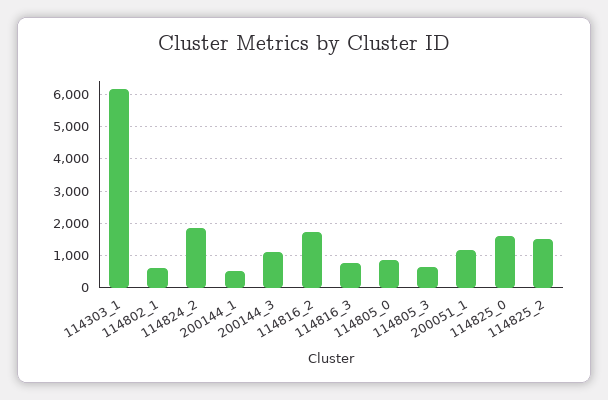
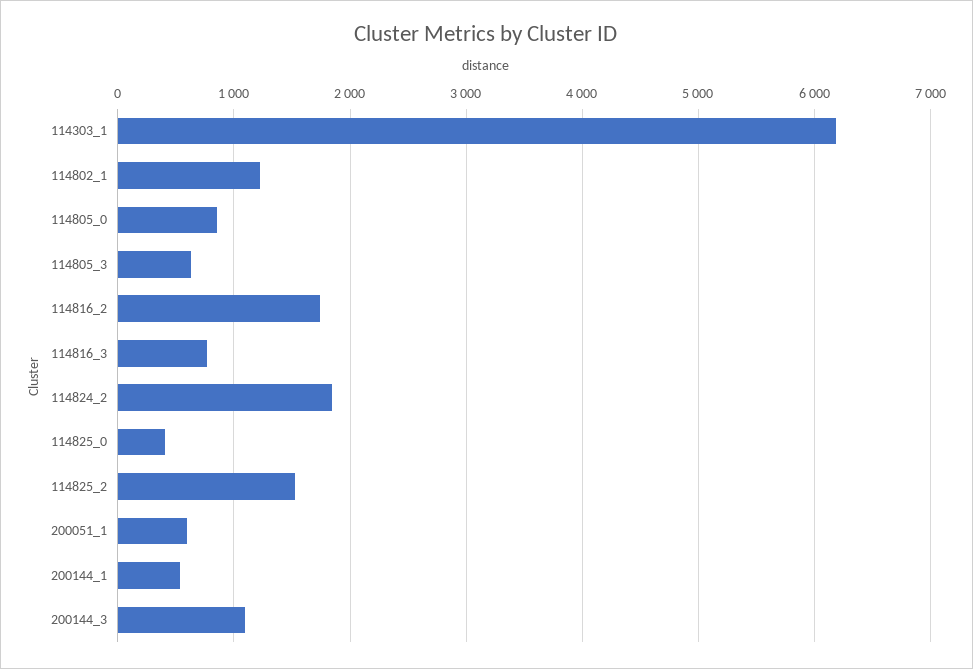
114802_1: 600 -> 1200
200051_1: 1200 -> 600
114825_0: 1600 -> 400

